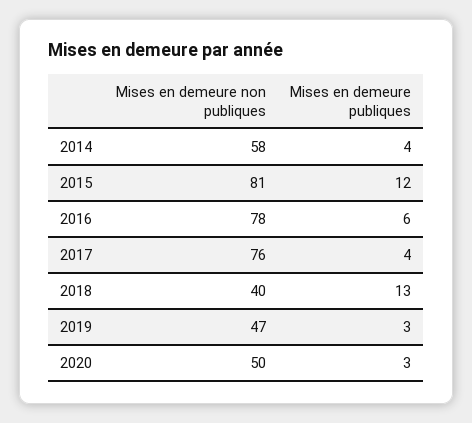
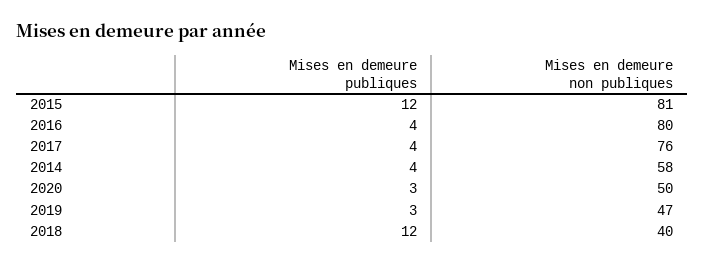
Mises en demeure non publiques, 2016: 78 -> 80
Mises en demeure publiques, 2016: 6 -> 4
Mises en demeure publiques, 2018: 13 -> 12

